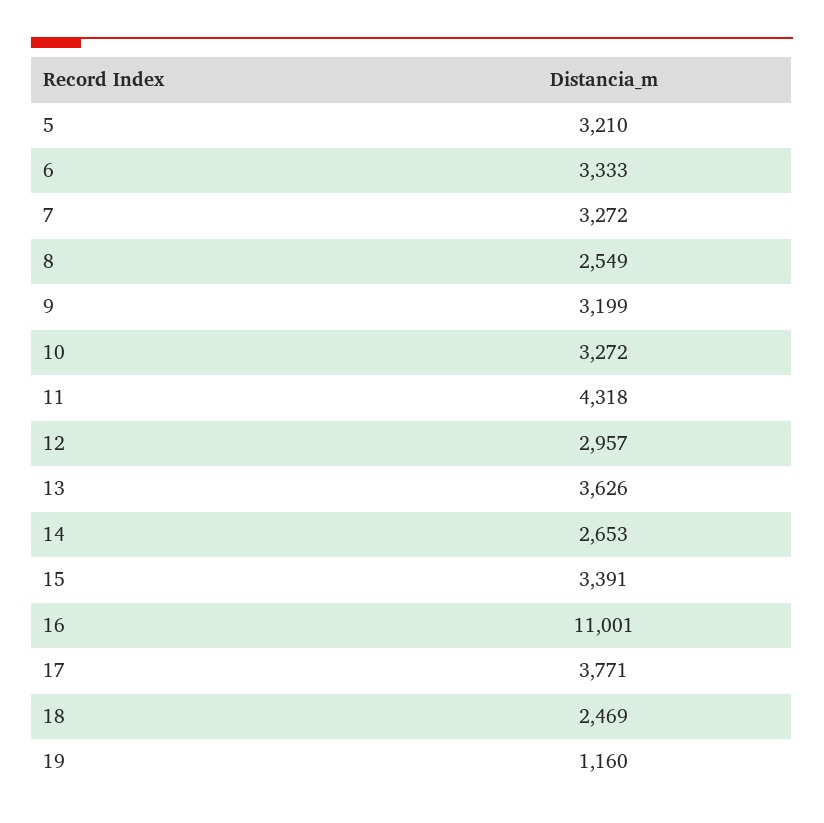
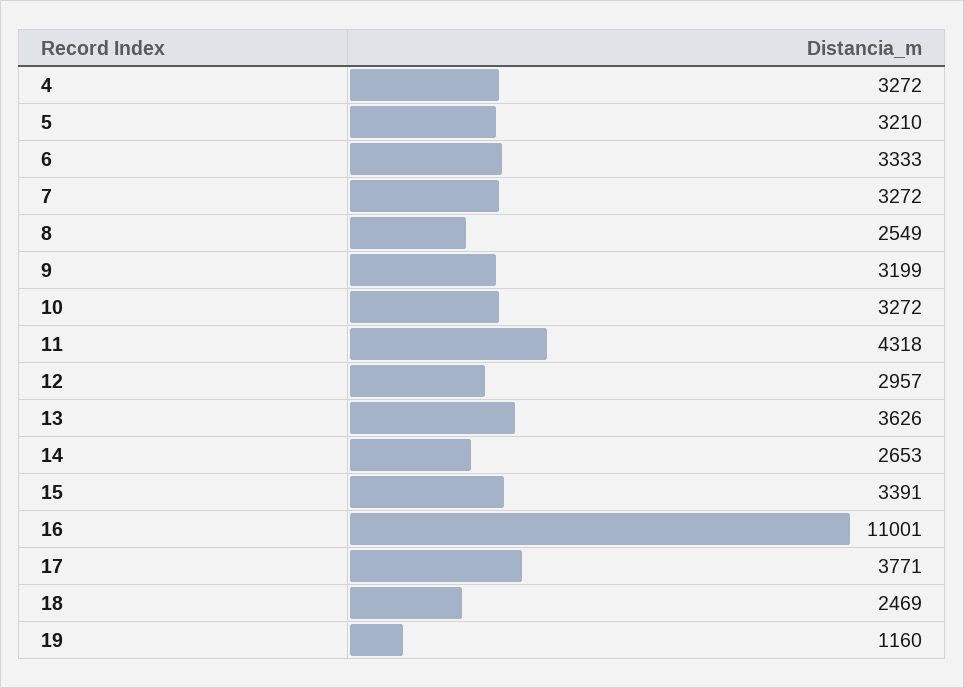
4: none -> 3272

